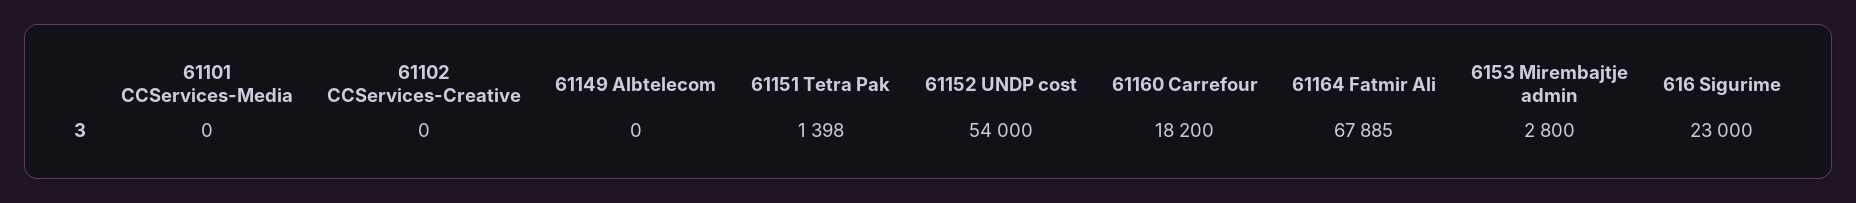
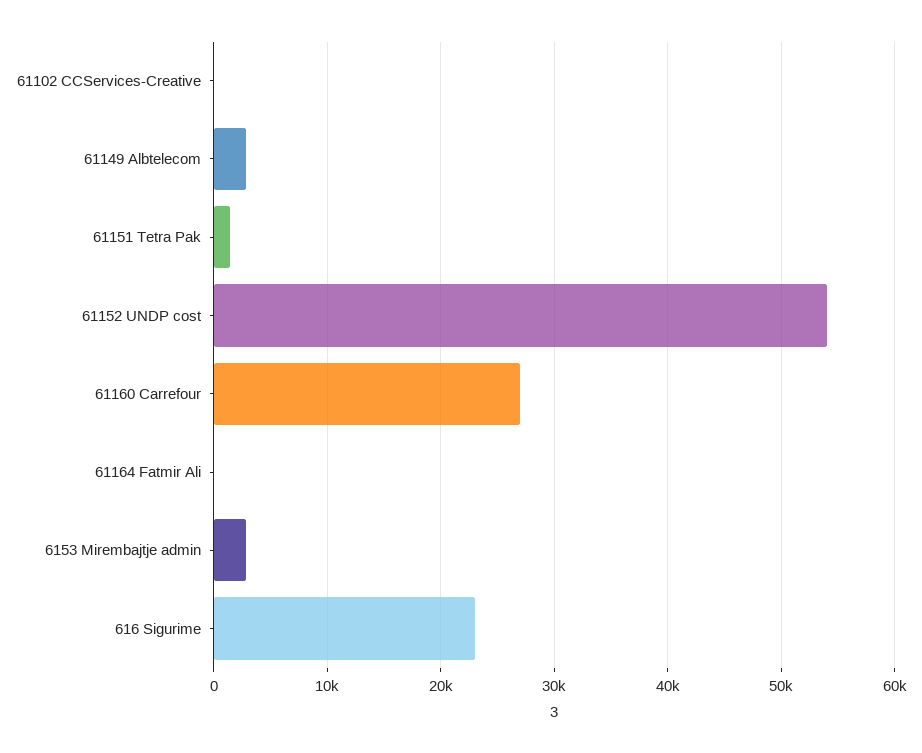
61101 CCServices-Media: 0 -> none
61149 Albtelecom: 0 -> 3000
61160 Carrefour: 18200 -> 27000
61164 Fatmir Ali: 67885 -> 0

